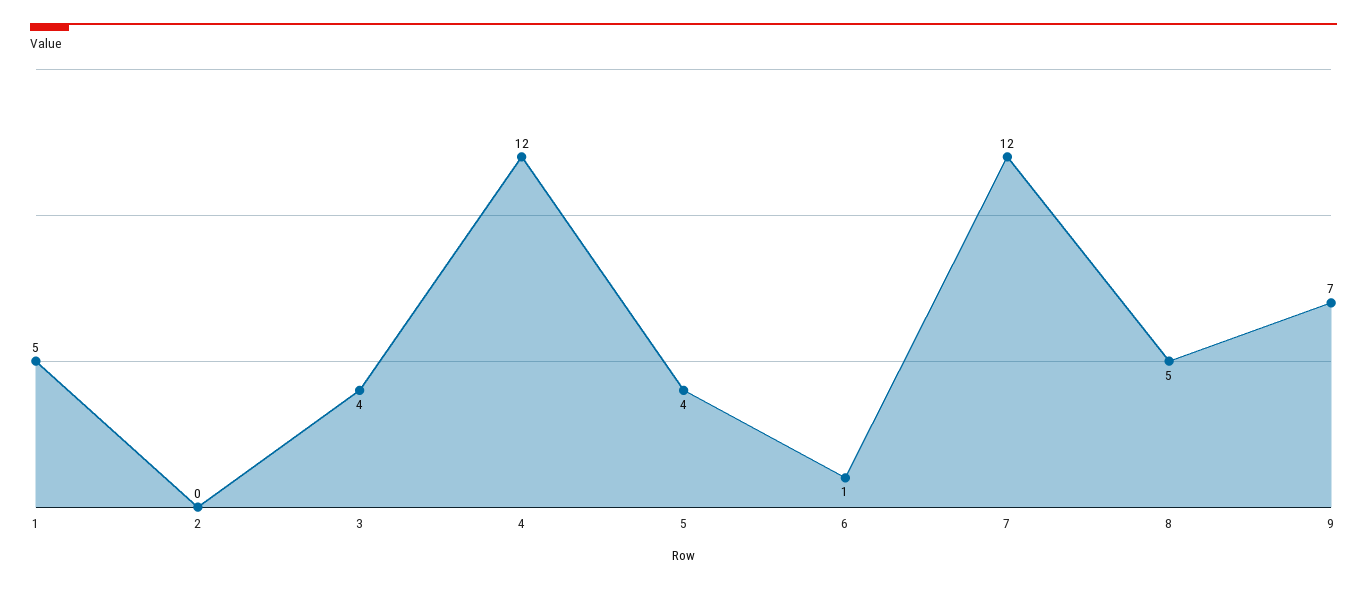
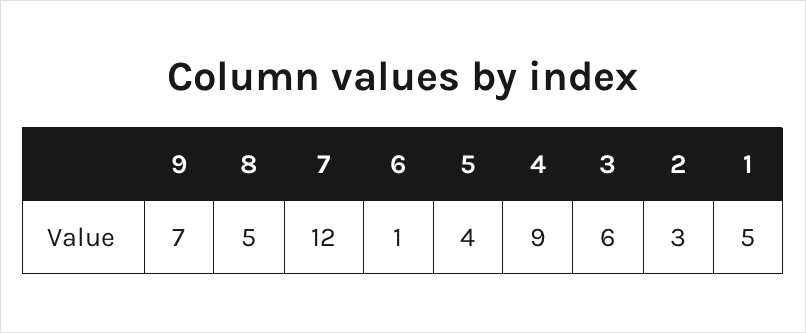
2: 0 -> 3
3: 4 -> 6
4: 12 -> 9

